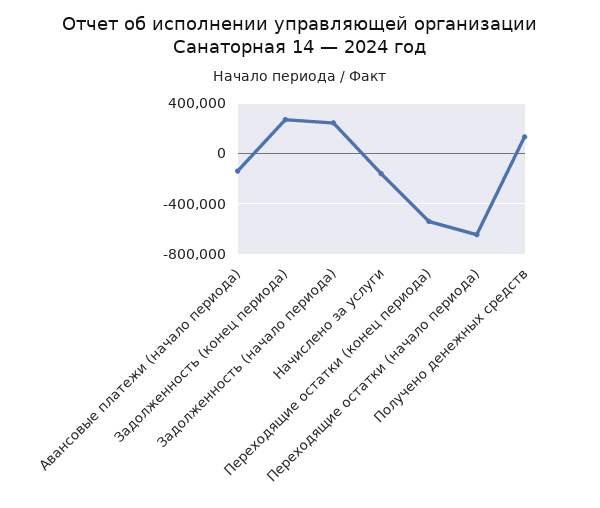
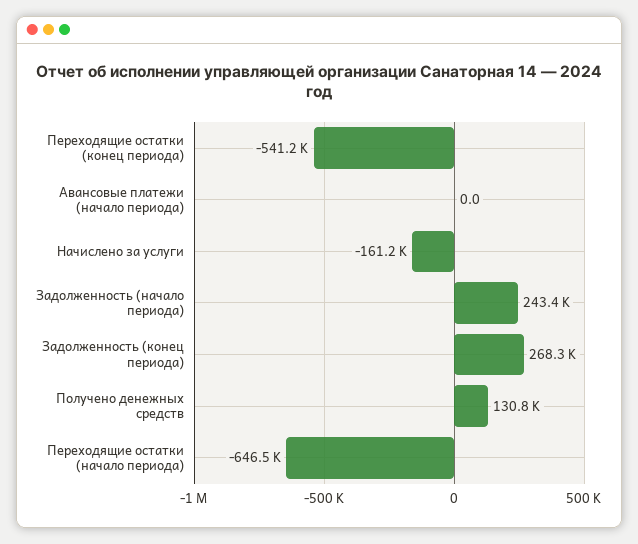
Авансовые платежи (начало периода): -150000 -> 0

